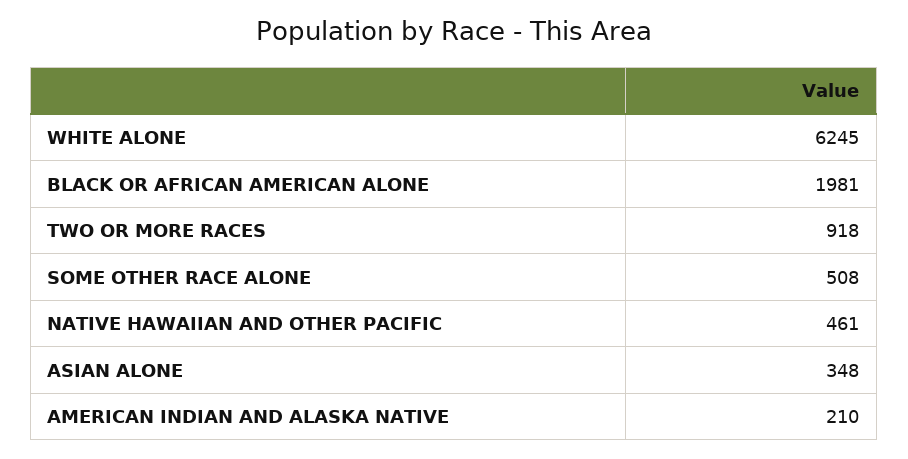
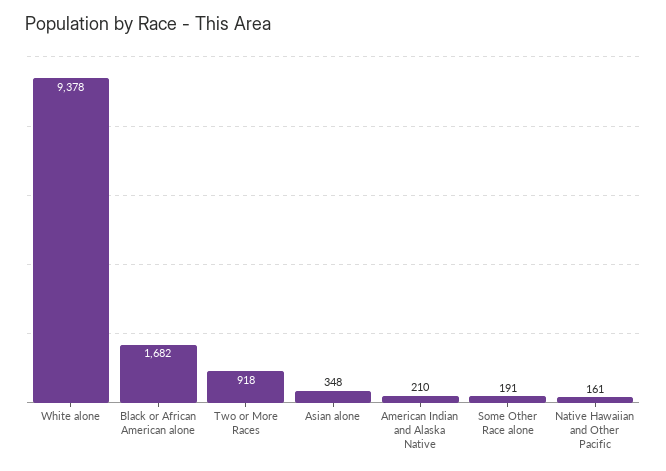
WHITE ALONE: 6245 -> 9378
BLACK OR AFRICAN AMERICAN ALONE: 1981 -> 1682
SOME OTHER RACE ALONE: 508 -> 191
NATIVE HAWAIIAN AND OTHER PACIFIC: 461 -> 161

